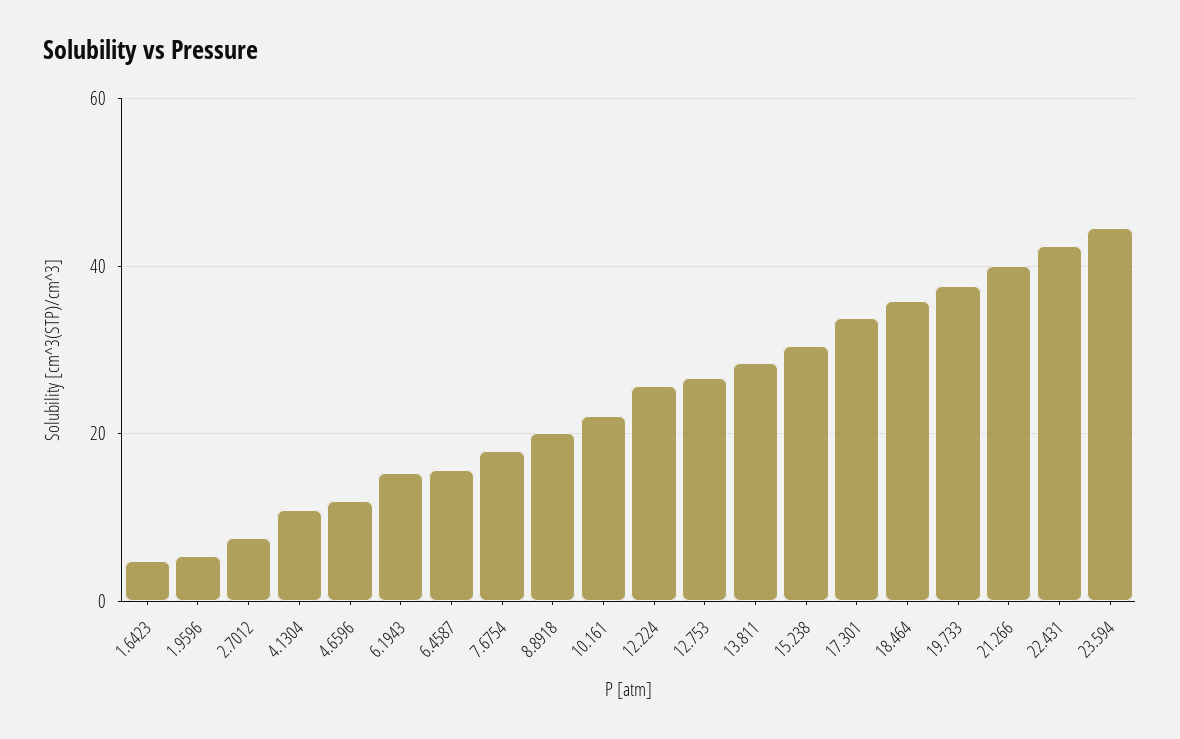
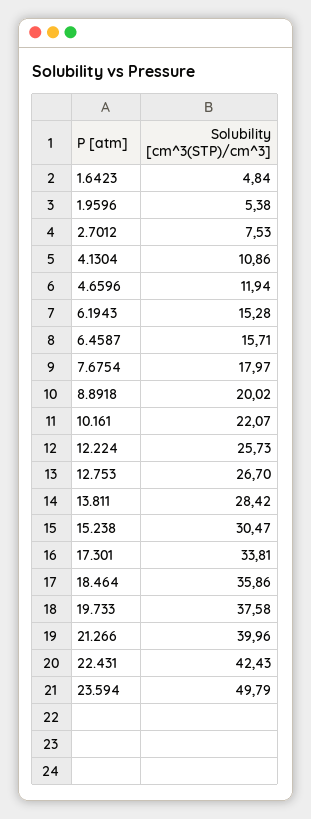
23.594: 44 -> 49.79

